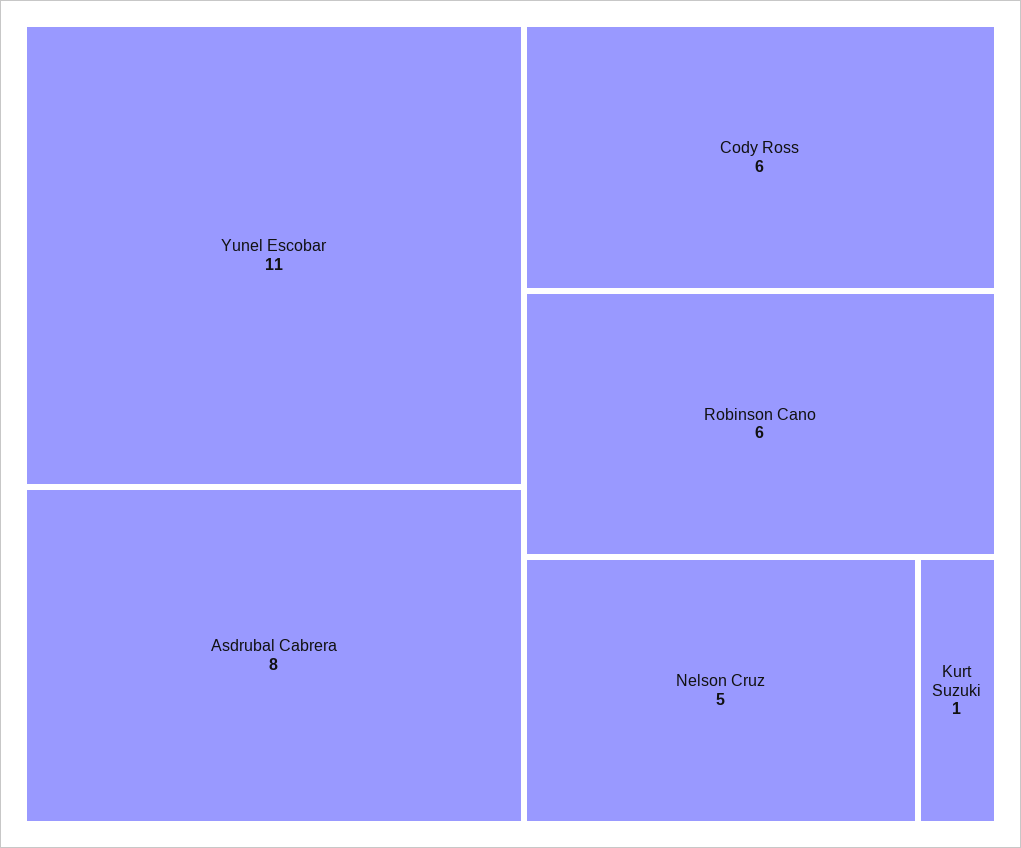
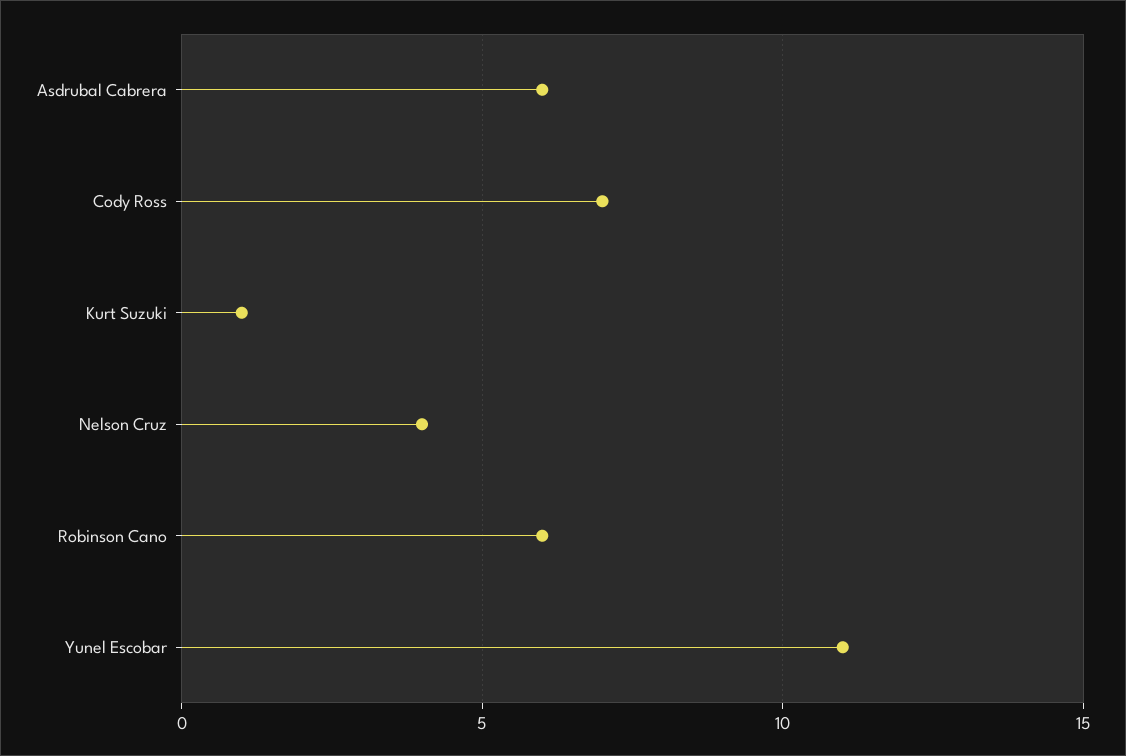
Asdrubal Cabrera: 8 -> 6
Cody Ross: 6 -> 7
Nelson Cruz: 5 -> 4

